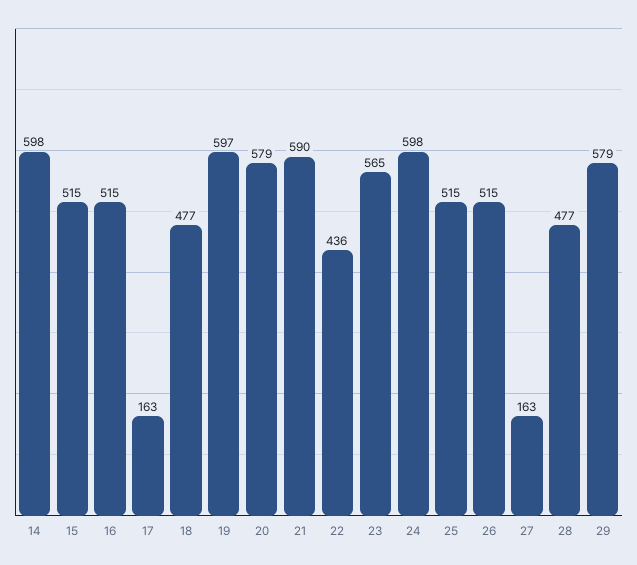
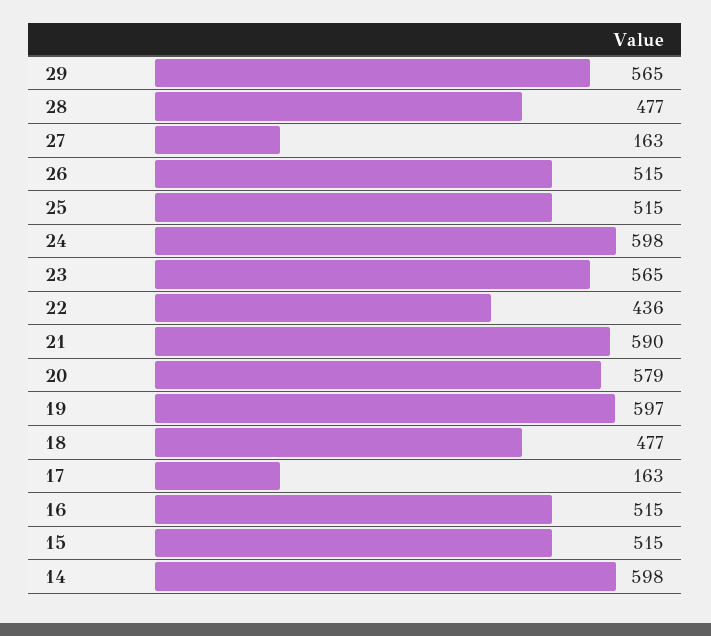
29: 579 -> 565

